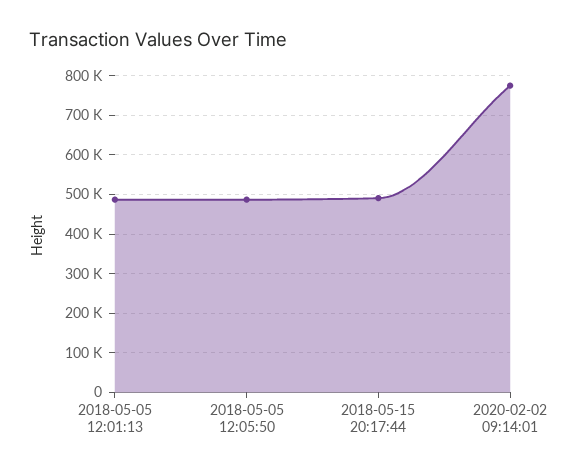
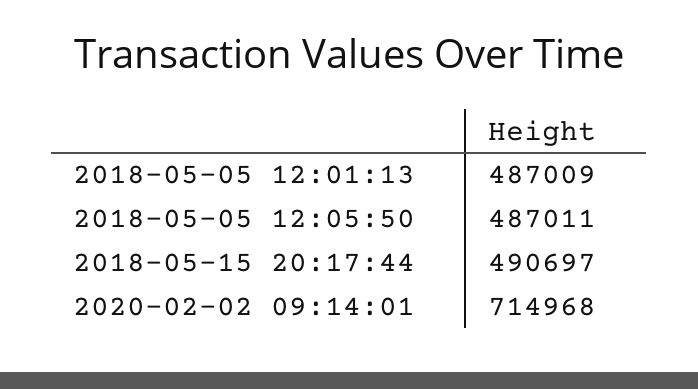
2020-02-02 09:14:01: 780000 -> 714968

